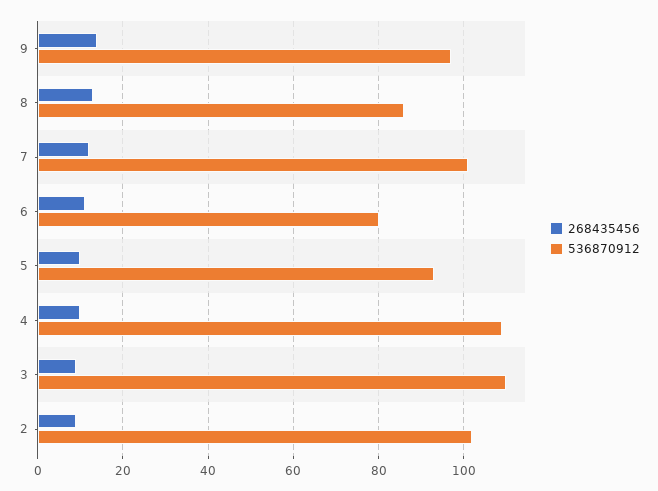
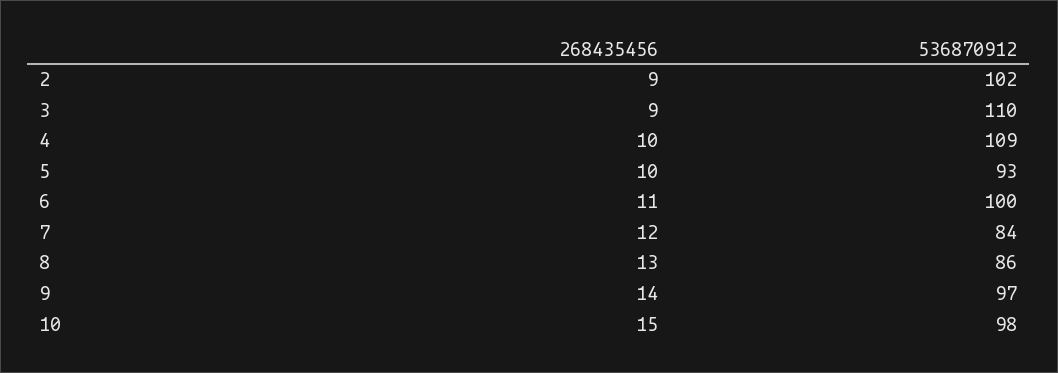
536870912, 7: 100 -> 84
536870912, 6: 80 -> 100
268435456, 10: none -> 15
536870912, 10: none -> 98

